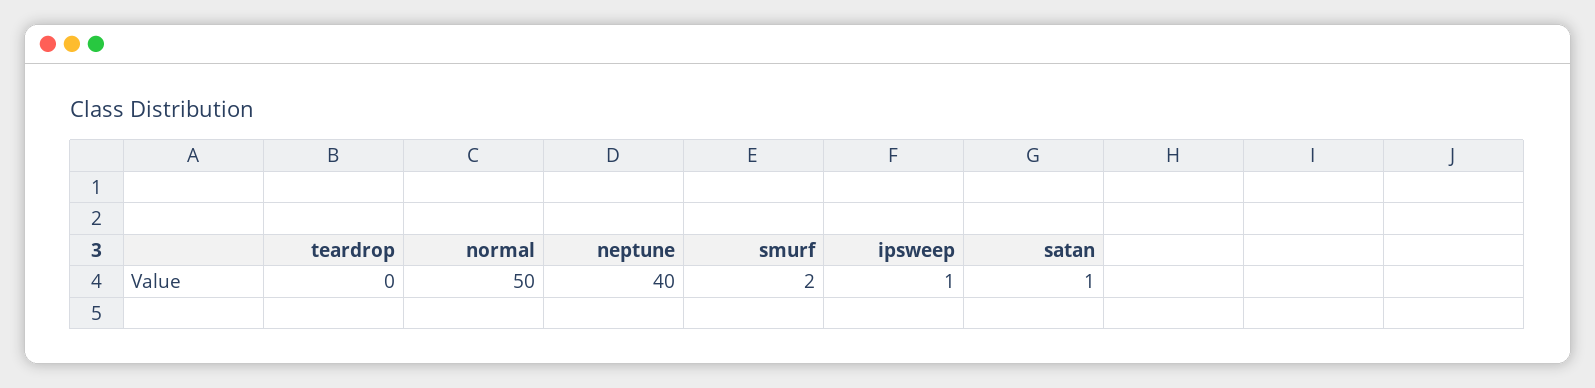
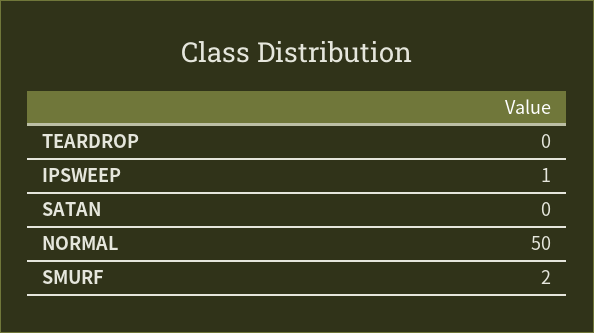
neptune: 40 -> none
satan: 1 -> 0

